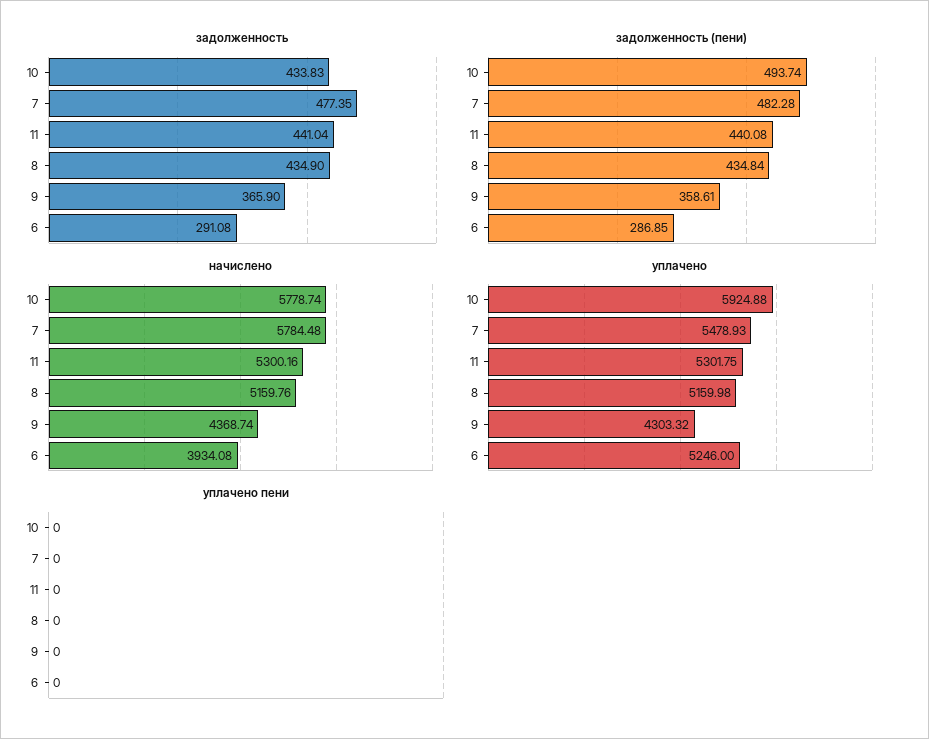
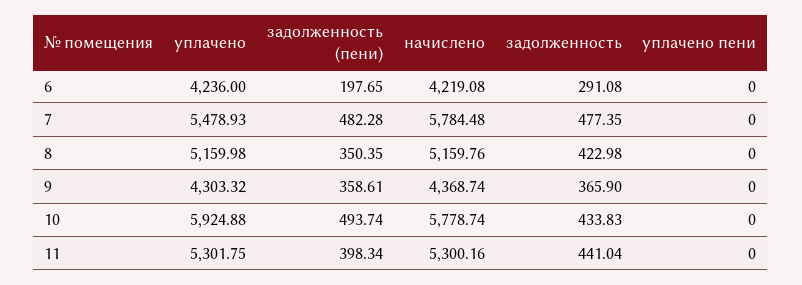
задолженность, 8: 434.9 -> 422.98
задолженность (пени), 11: 440.08 -> 398.34
задолженность (пени), 8: 434.84 -> 350.35
задолженность (пени), 6: 286.85 -> 197.65
начислено, 6: 3934.08 -> 4219.08
уплачено, 6: 5246 -> 4236

